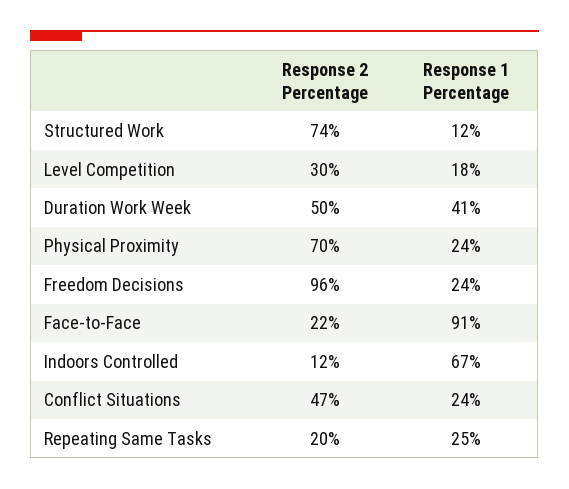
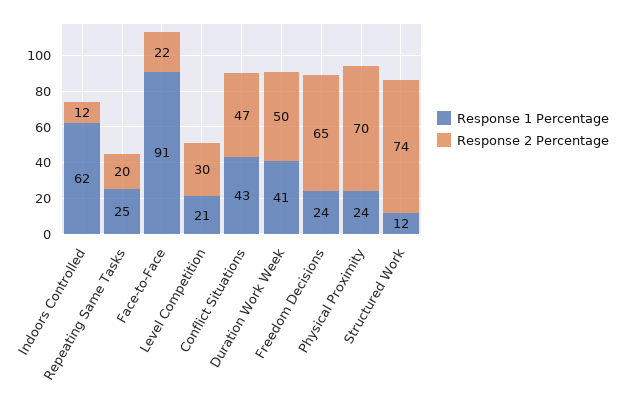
Response 1 Percentage, Level Competition: 18 -> 21
Response 2 Percentage, Freedom Decisions: 96 -> 65
Response 1 Percentage, Indoors Controlled: 67 -> 62
Response 1 Percentage, Conflict Situations: 24 -> 43

